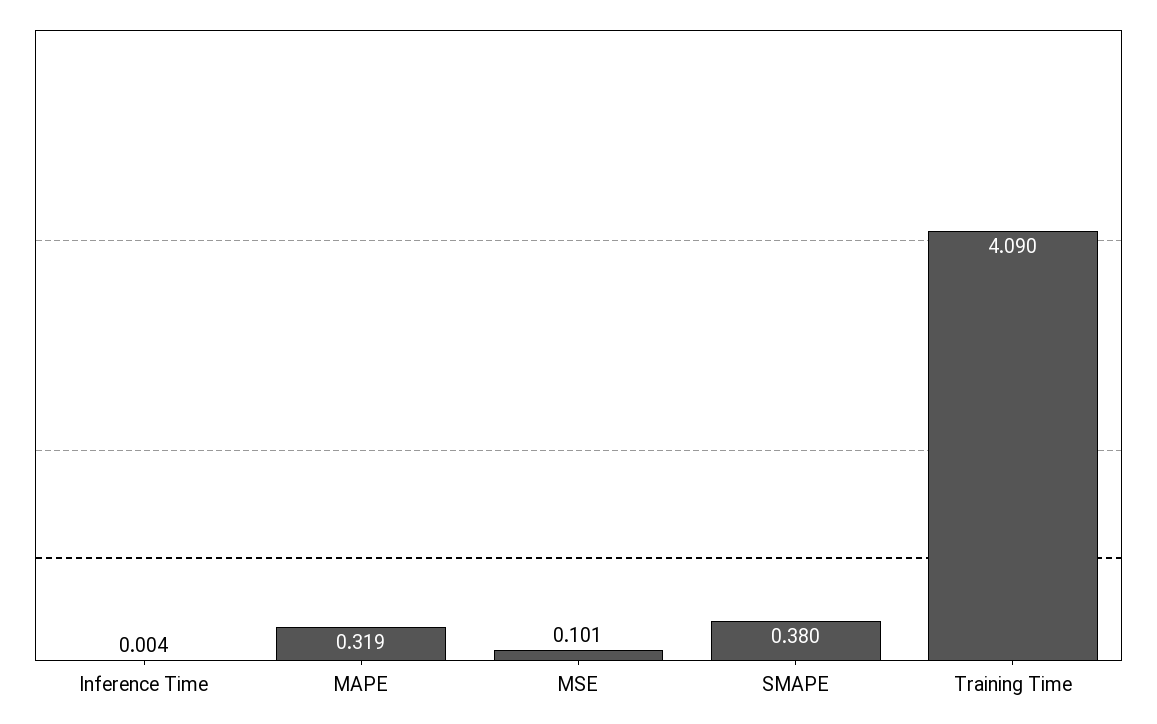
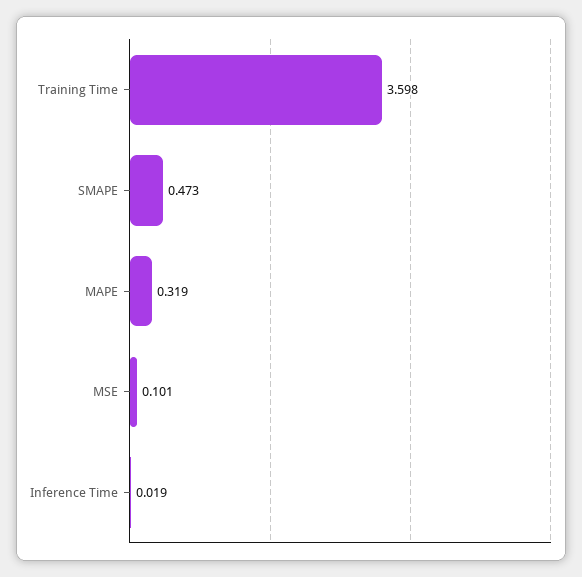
Inference Time: 0.004 -> 0.019
SMAPE: 0.38 -> 0.473
Training Time: 4.09 -> 3.598

